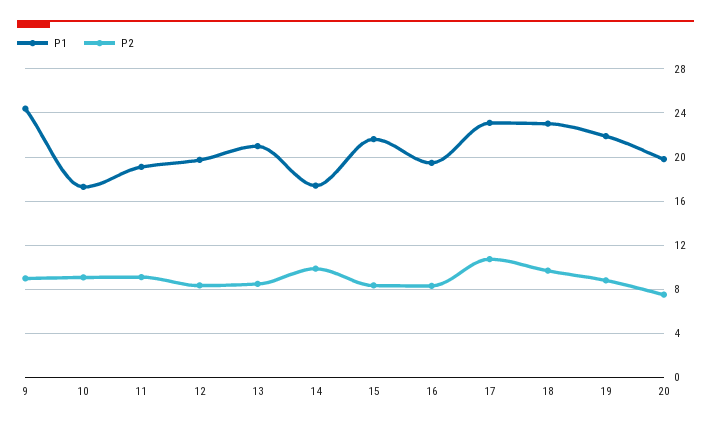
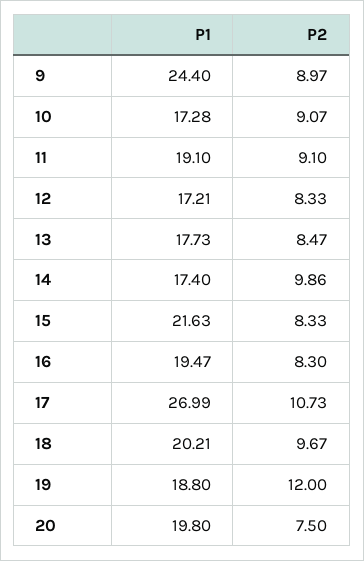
P1, 12: 20 -> 17.21
P1, 13: 21 -> 17.73
P1, 17: 23 -> 26.99
P1, 18: 23 -> 20.21
P1, 19: 22 -> 18.8
P2, 19: 9 -> 12

